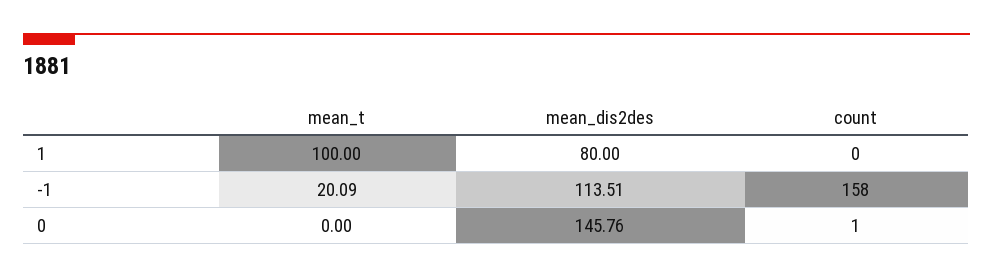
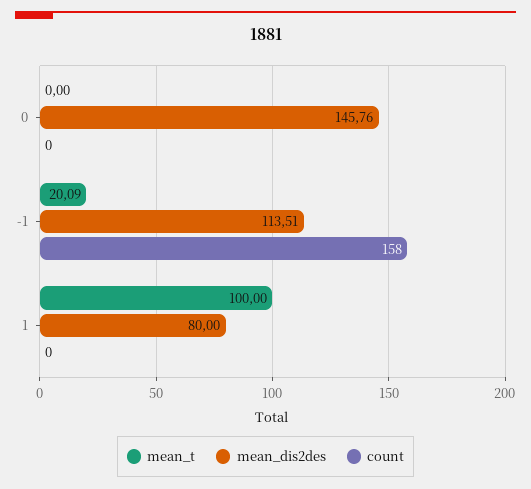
count, 0: 1 -> 0

